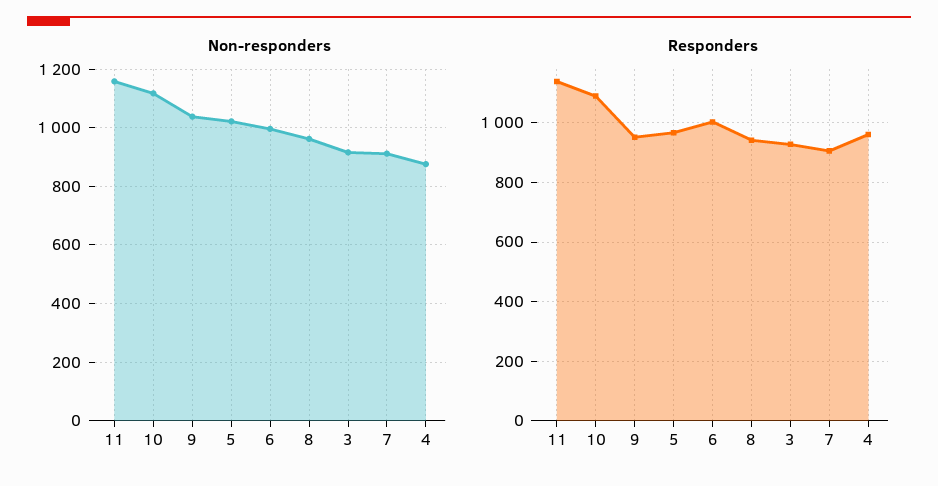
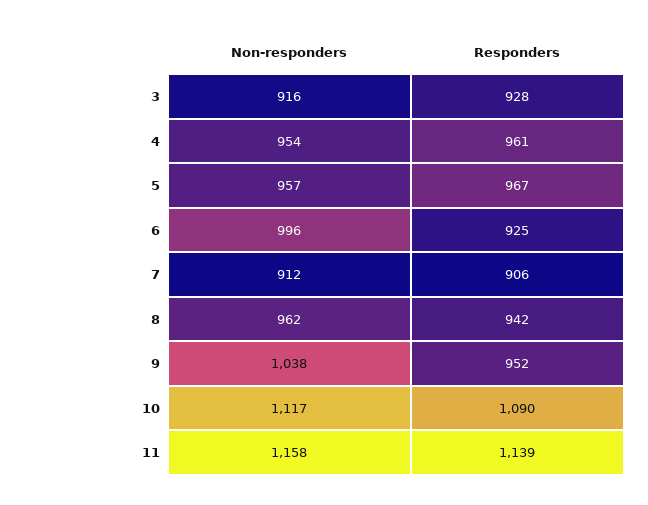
Non-responders, 5: 1025 -> 957
Non-responders, 4: 875 -> 954
Responders, 6: 1000 -> 925

